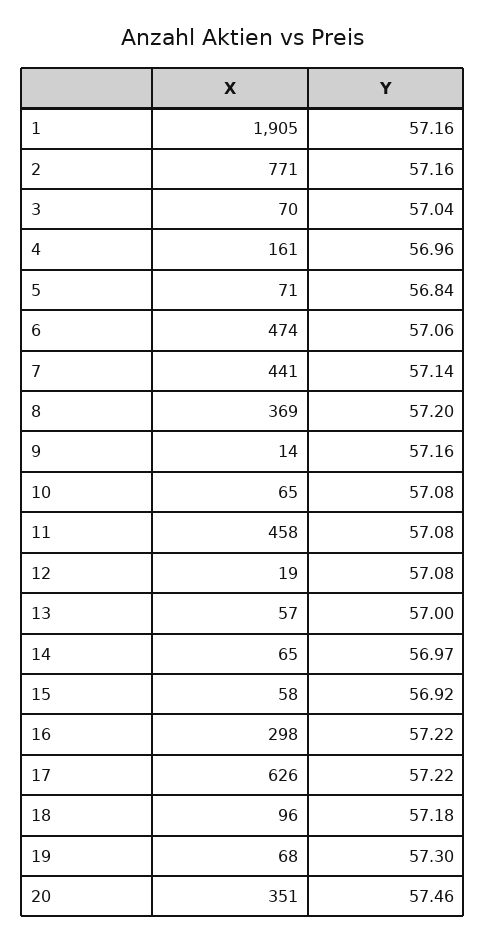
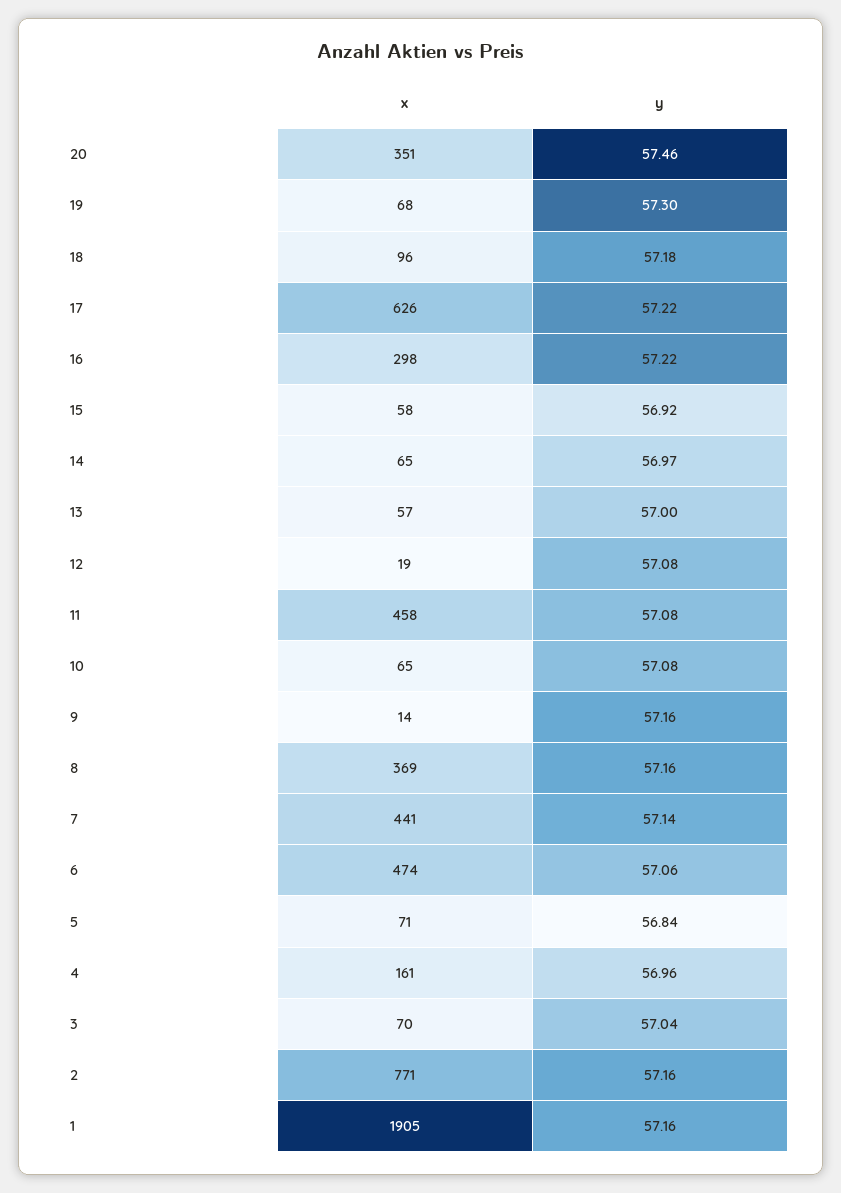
Y, 8: 57.2 -> 57.16

